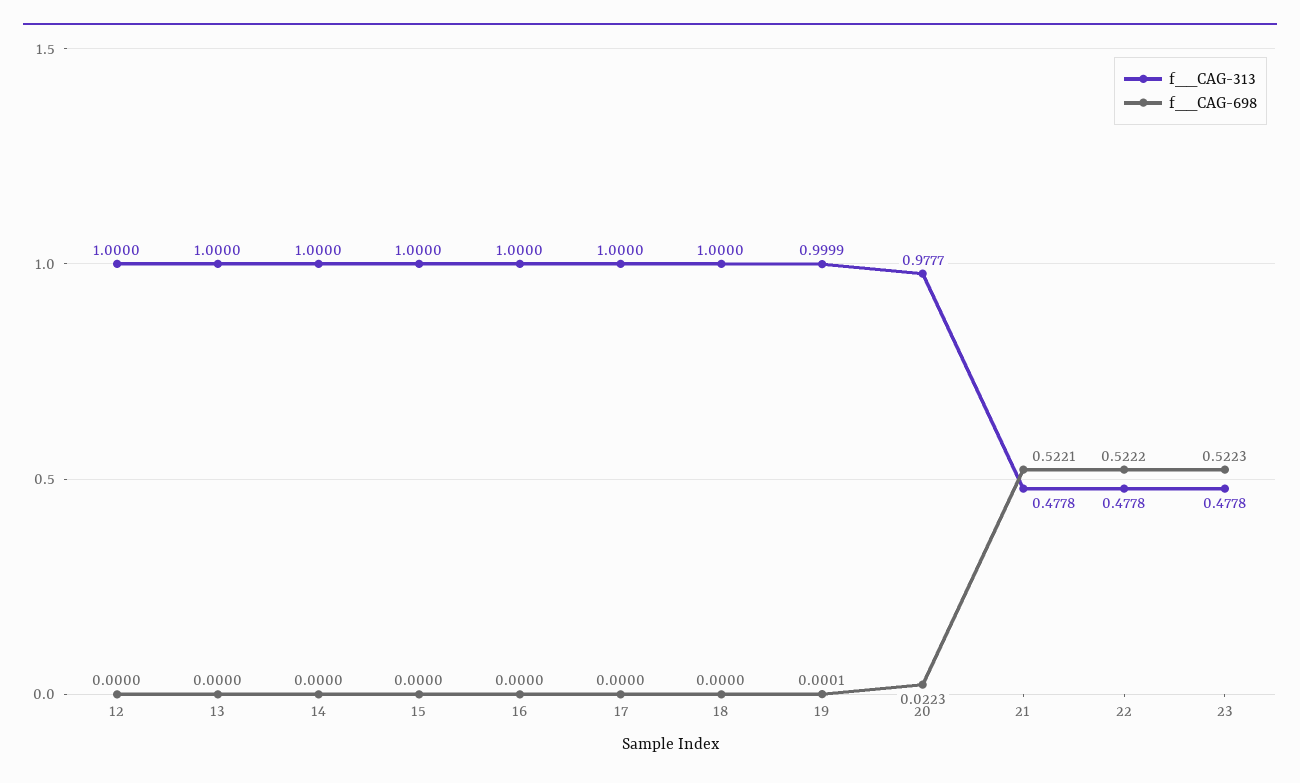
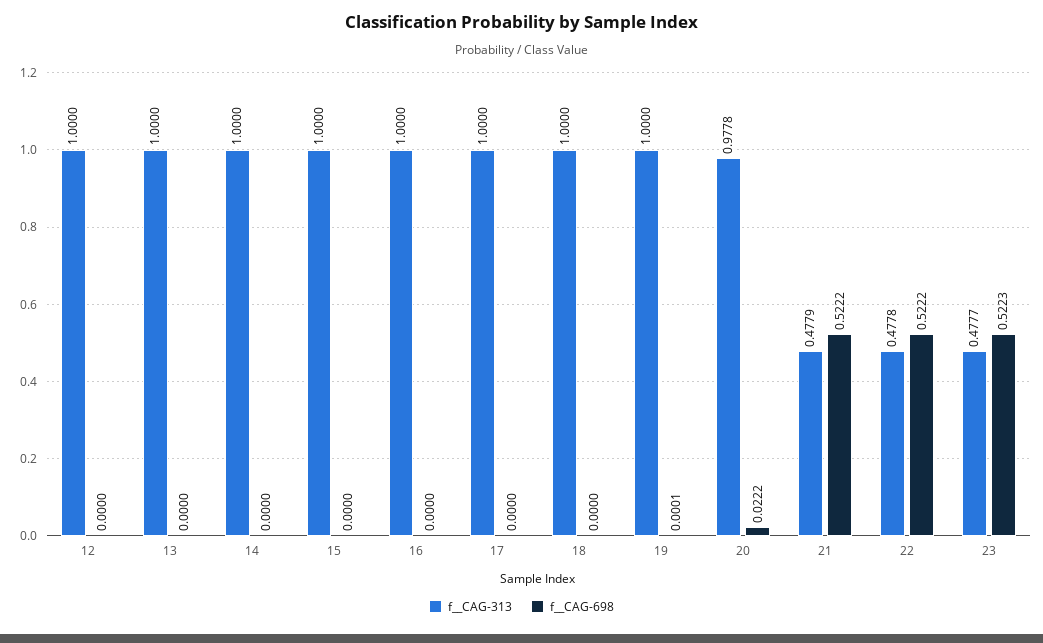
f__CAG-313, 19: 0.9999 -> 1
f__CAG-313, 20: 0.9777 -> 0.9778
f__CAG-698, 20: 0.0223 -> 0.0222
f__CAG-313, 21: 0.4778 -> 0.4779
f__CAG-698, 21: 0.5221 -> 0.5222
f__CAG-313, 23: 0.4778 -> 0.4777

